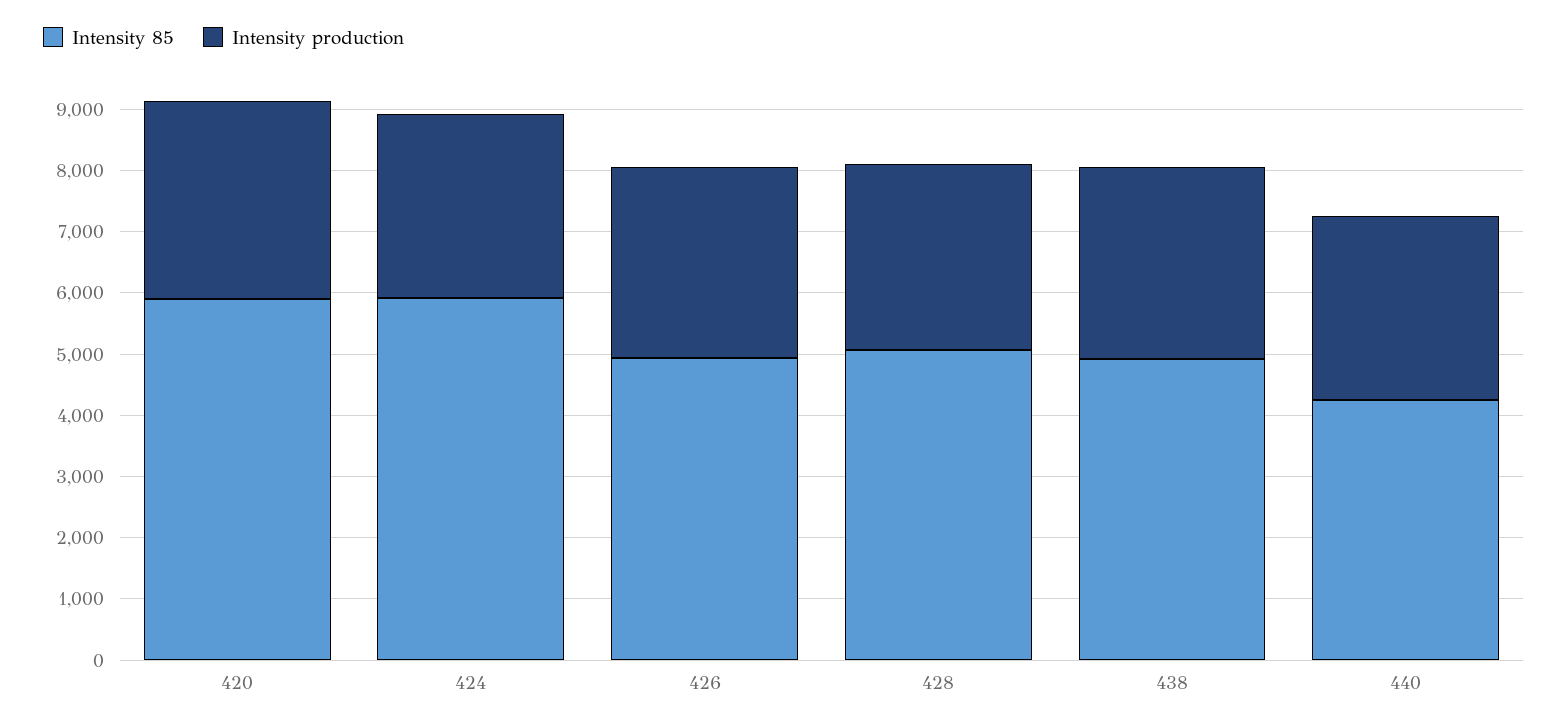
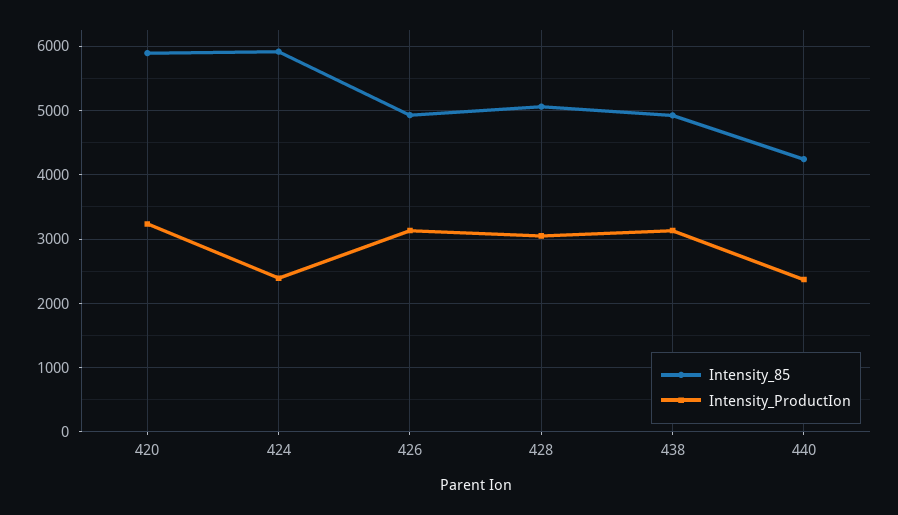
Intensity production, 424: 3000 -> 2400
Intensity production, 440: 3000 -> 2400

